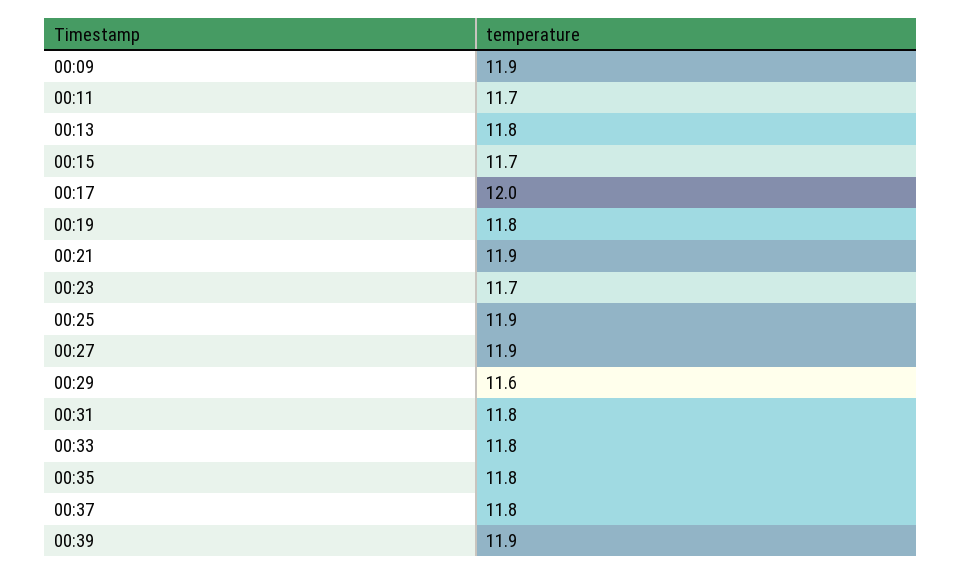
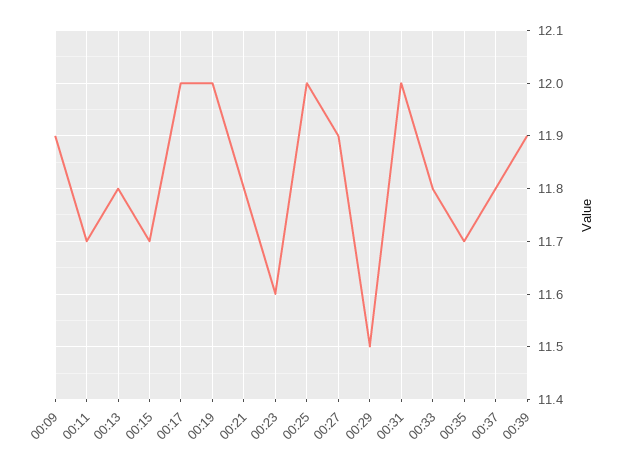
00:19: 11.8 -> 12
00:21: 11.9 -> 11.8
00:23: 11.7 -> 11.6
00:25: 11.9 -> 12
00:29: 11.6 -> 11.5
00:31: 11.8 -> 12
00:35: 11.8 -> 11.7

